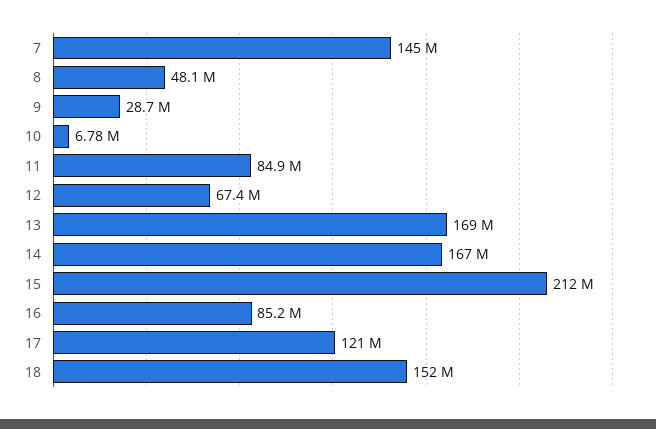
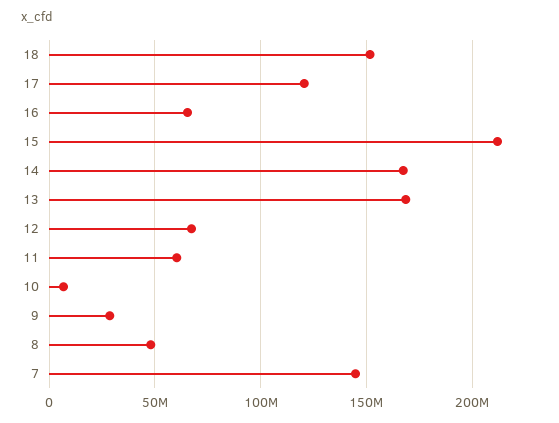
11: 84900000 -> 60000000
16: 85200000 -> 65000000

